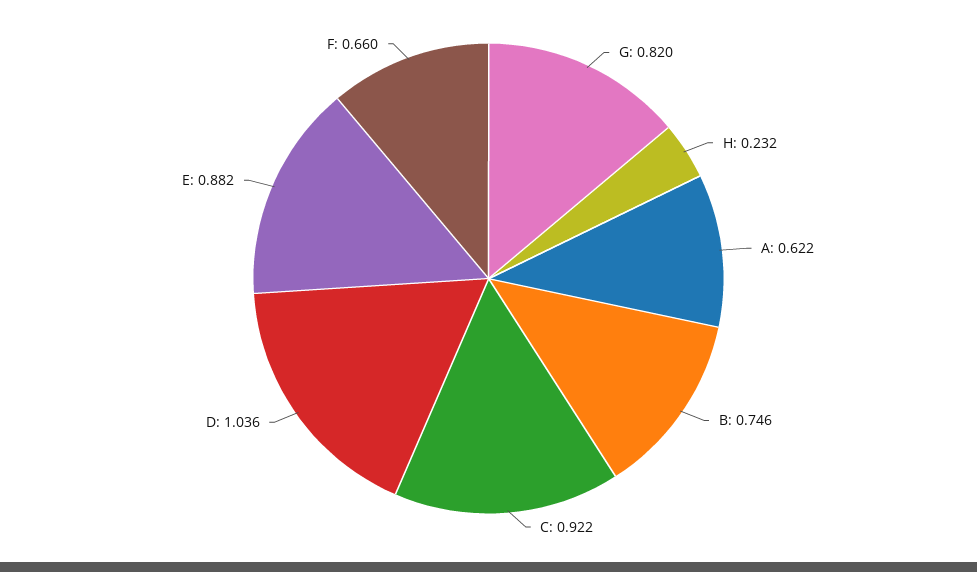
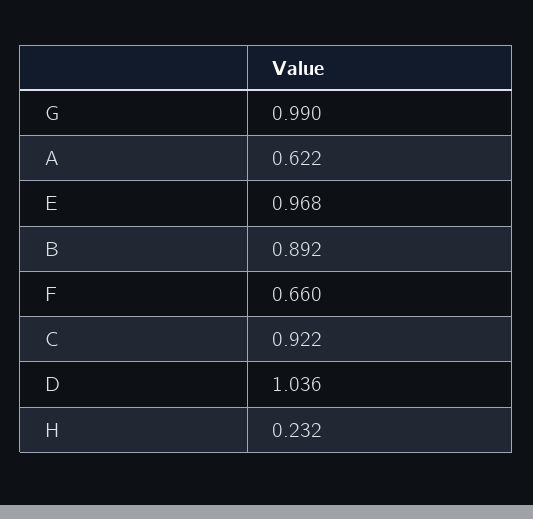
G: 0.82 -> 0.99
B: 0.746 -> 0.892
E: 0.882 -> 0.968

